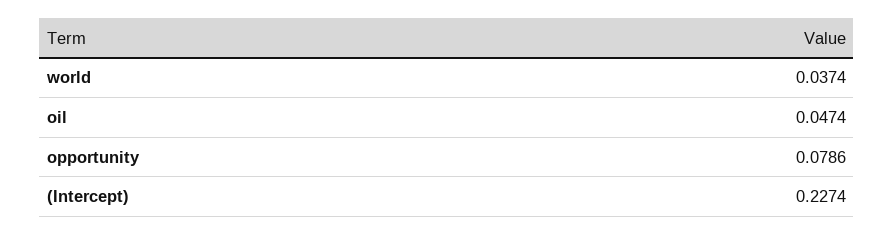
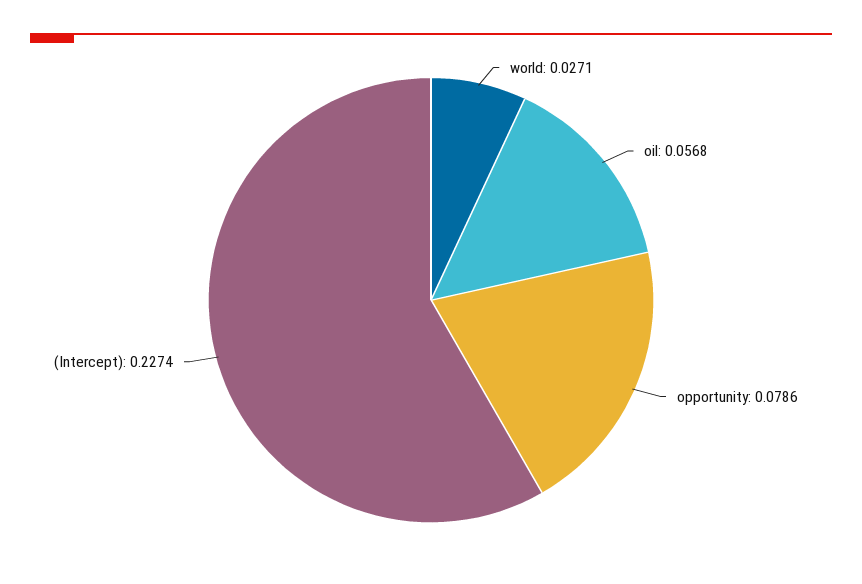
world: 0.0374 -> 0.0271
oil: 0.0474 -> 0.0568

